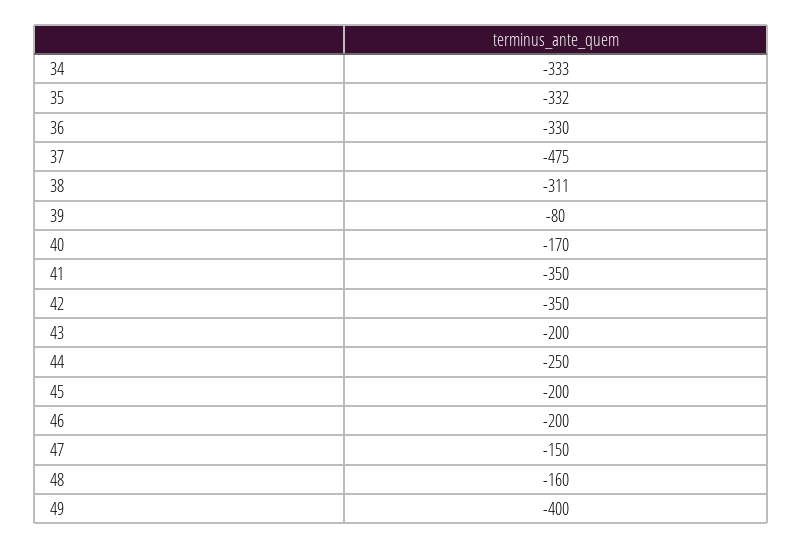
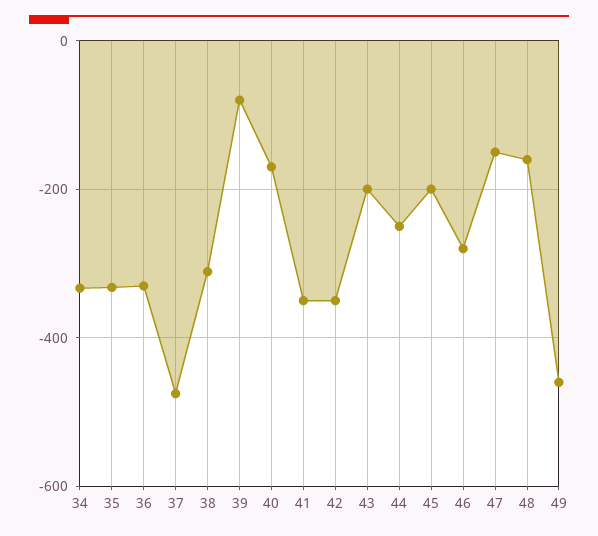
46: -200 -> -280
49: -400 -> -460

